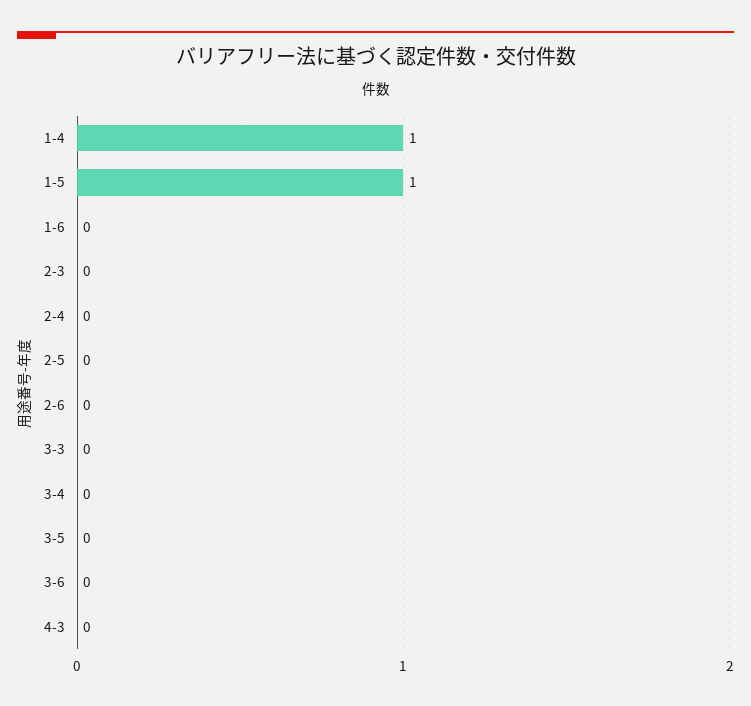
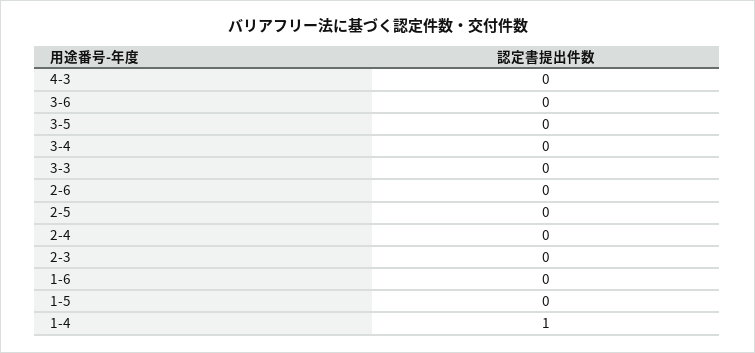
1-5: 1 -> 0

